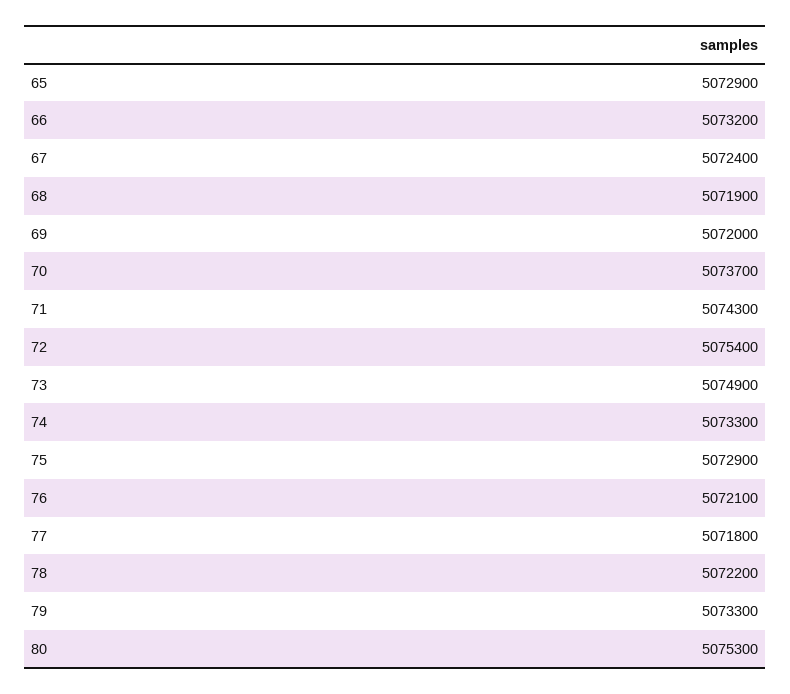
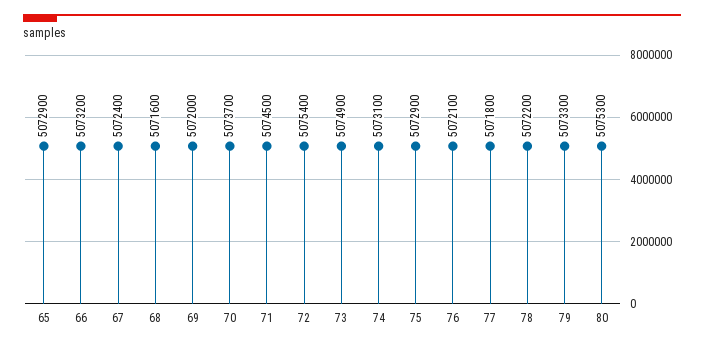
68: 5071900 -> 5071600
71: 5074300 -> 5074500
74: 5073300 -> 5073100

